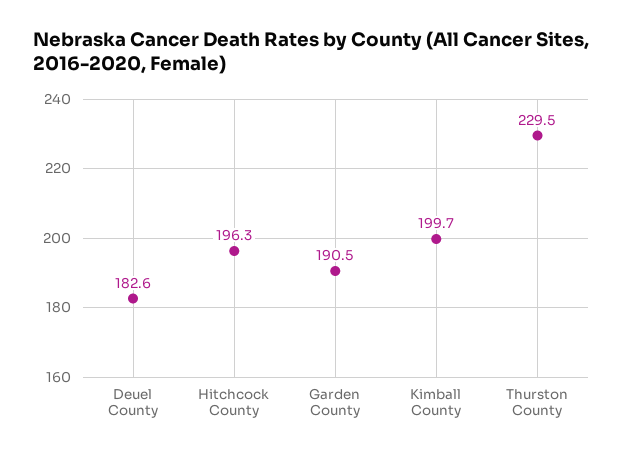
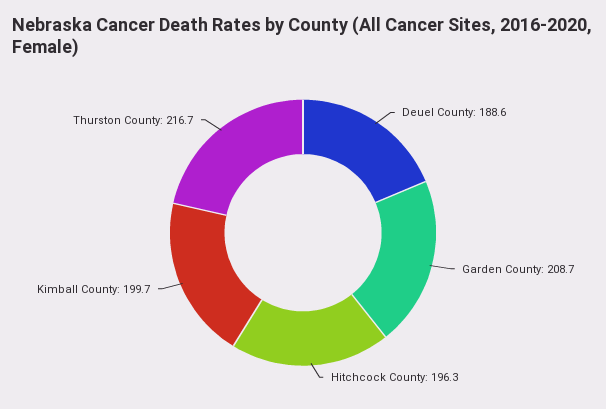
Deuel County: 182.6 -> 188.6
Garden County: 190.5 -> 208.7
Thurston County: 229.5 -> 216.7

